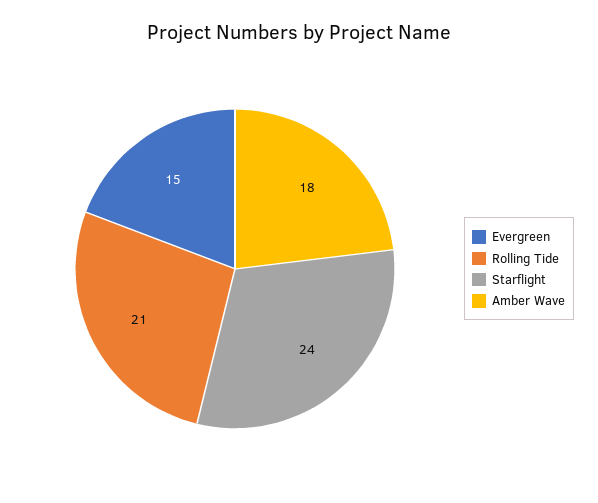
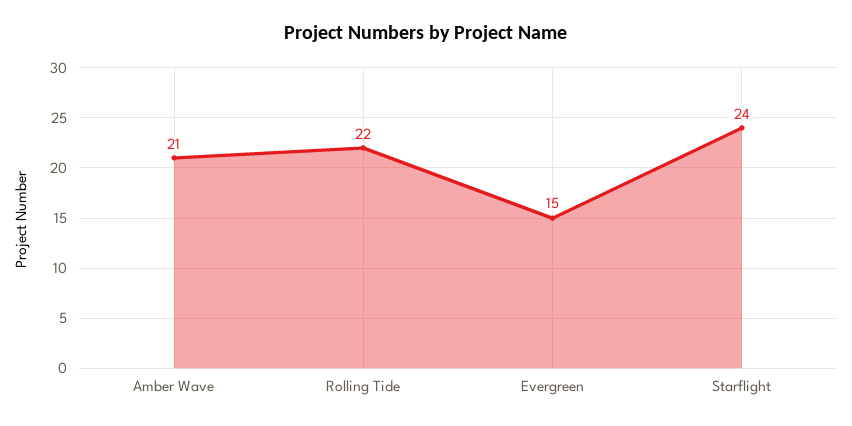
Rolling Tide: 21 -> 22
Amber Wave: 18 -> 21

